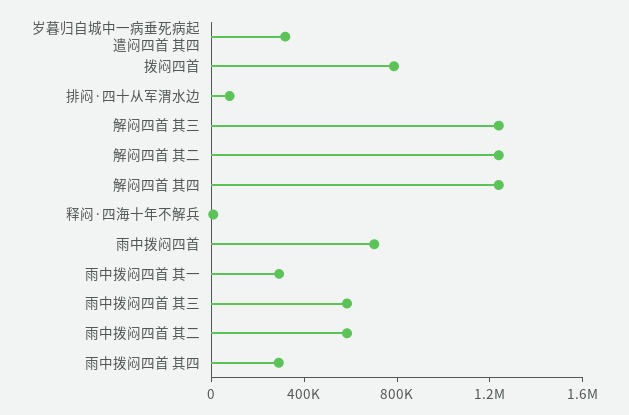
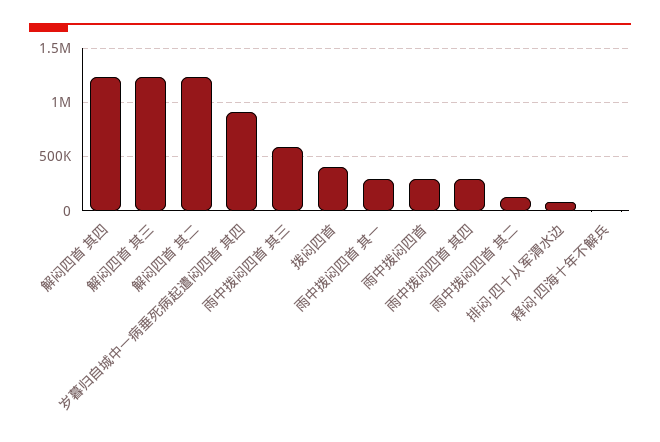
岁暮归自城中一病垂死病起遣闷四首 其四: 300000 -> 900000
拨闷四首: 800000 -> 400000
雨中拨闷四首: 700000 -> 300000
雨中拨闷四首 其二: 600000 -> 100000

